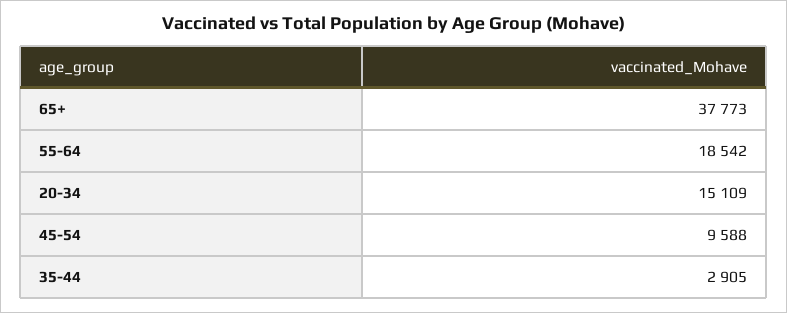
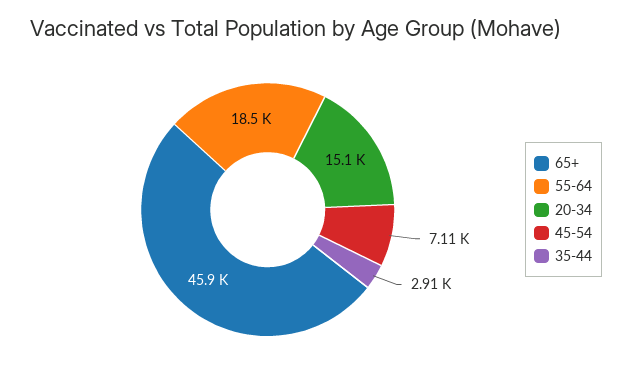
65+: 37773 -> 45900
45-54: 9588 -> 7110

